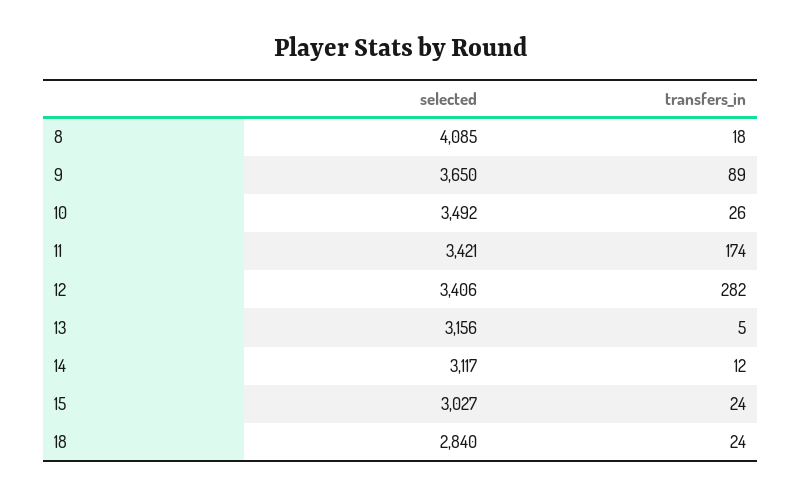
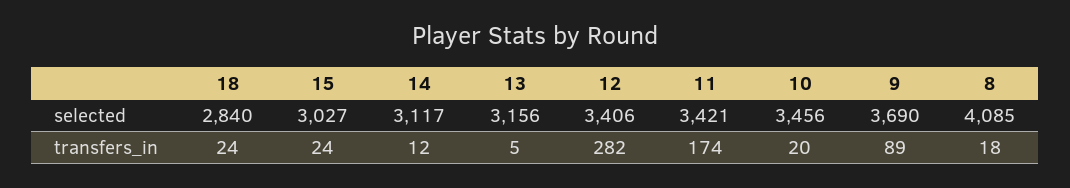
selected, 9: 3650 -> 3690
selected, 10: 3492 -> 3456
transfers_in, 10: 26 -> 20

